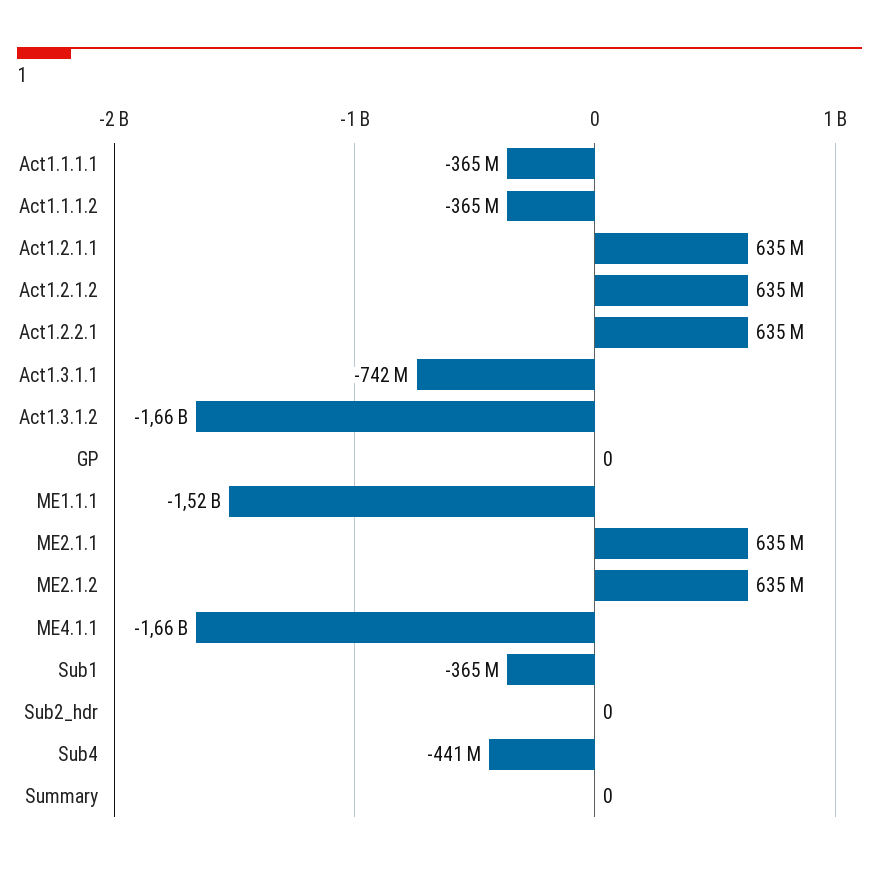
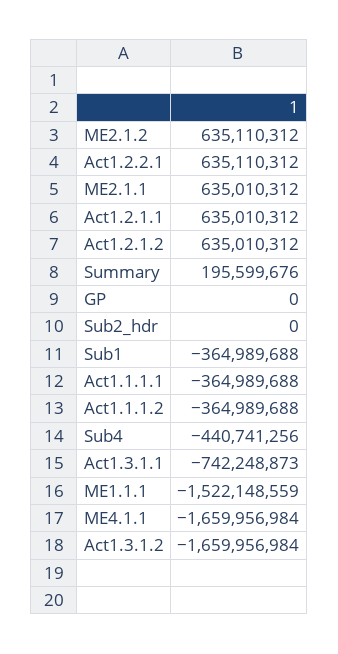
Summary: 0 -> 195599676

